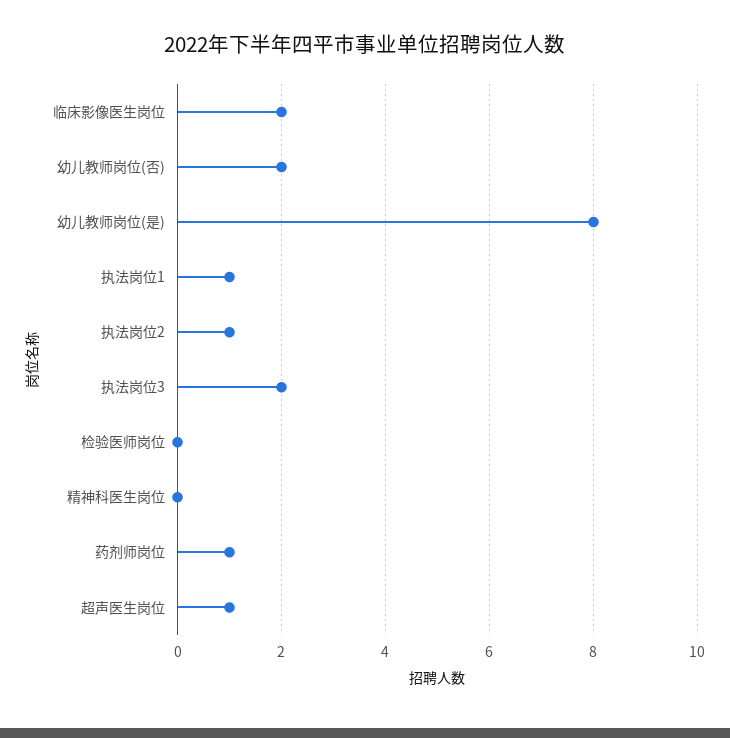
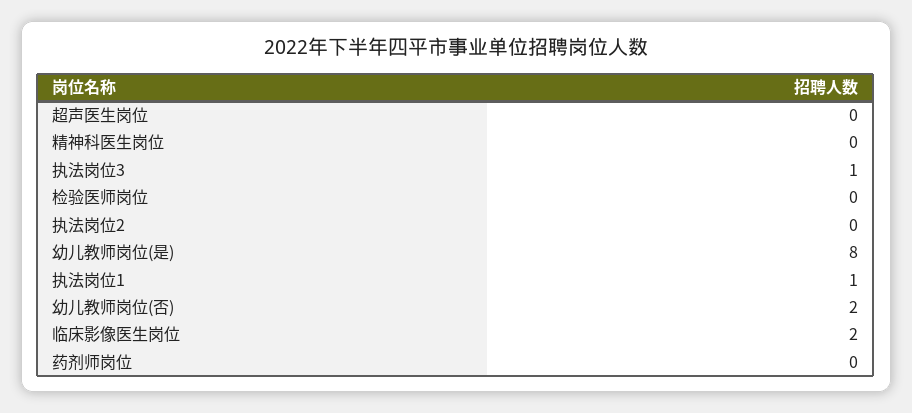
执法岗位2: 1 -> 0
执法岗位3: 2 -> 1
药剂师岗位: 1 -> 0
超声医生岗位: 1 -> 0

